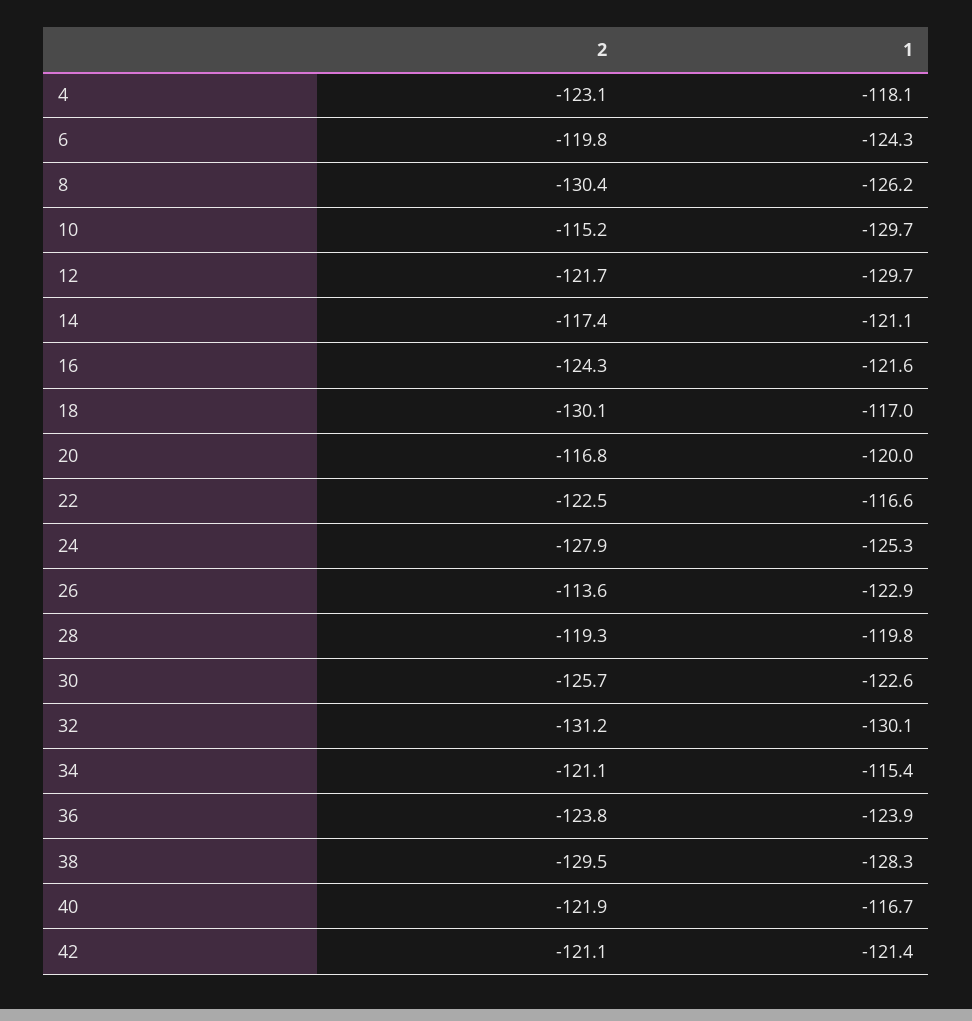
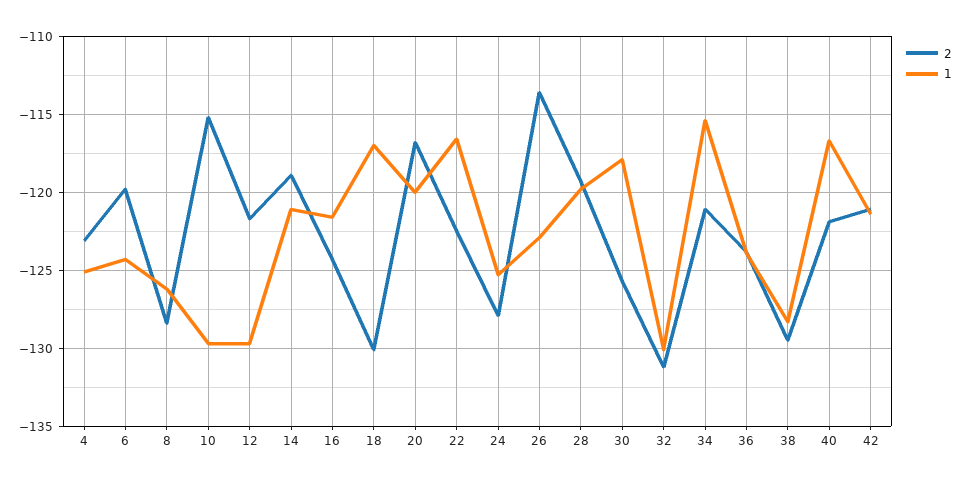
1, 4: -118.1 -> -125
2, 8: -130.4 -> -128.5
2, 14: -117.4 -> -119
1, 30: -122.6 -> -118

